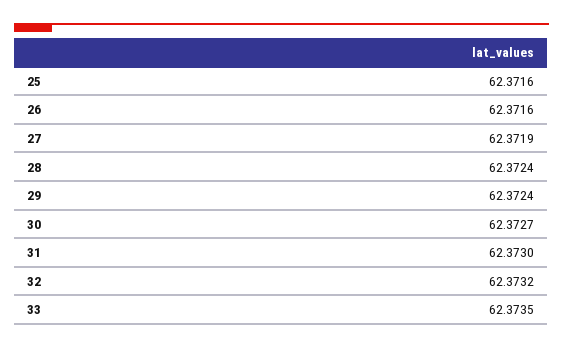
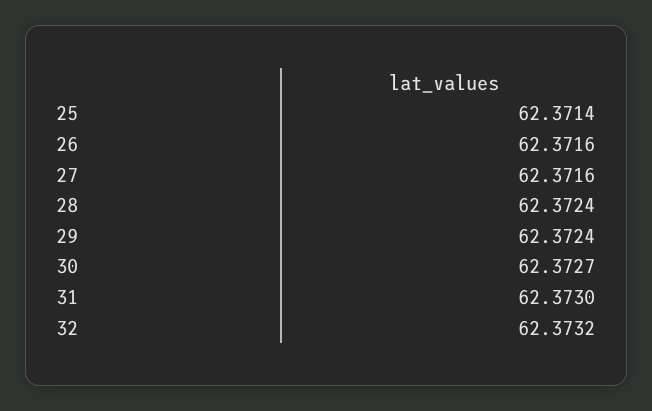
25: 62.3716 -> 62.3714
27: 62.3719 -> 62.3716
33: 62.3735 -> none

